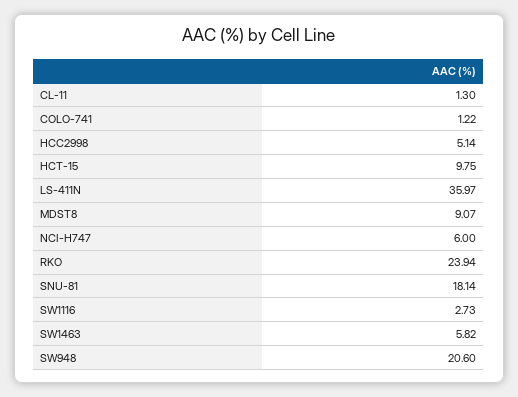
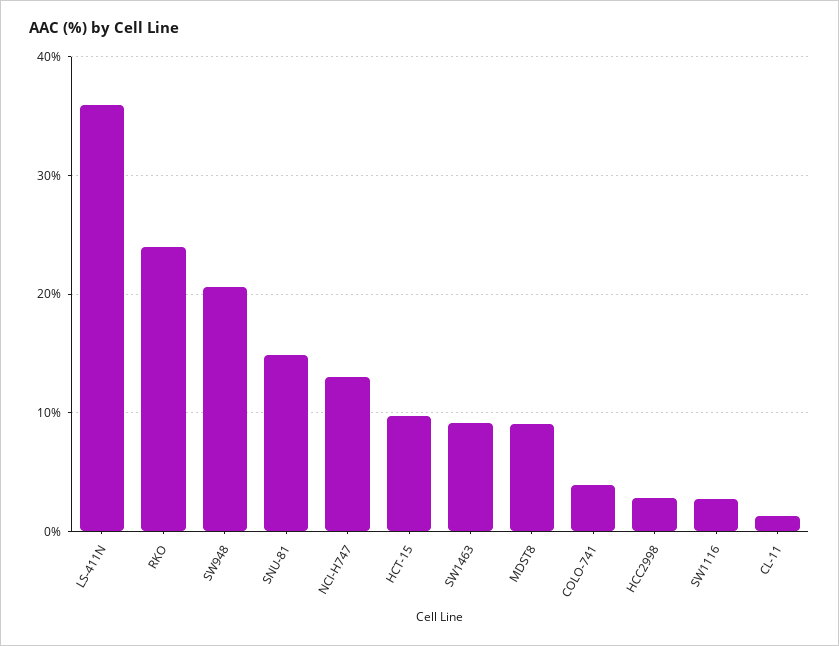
COLO-741: 1.22 -> 4
HCC2998: 5.14 -> 3
NCI-H747: 6 -> 13
SNU-81: 18.14 -> 15
SW1463: 5.82 -> 9

